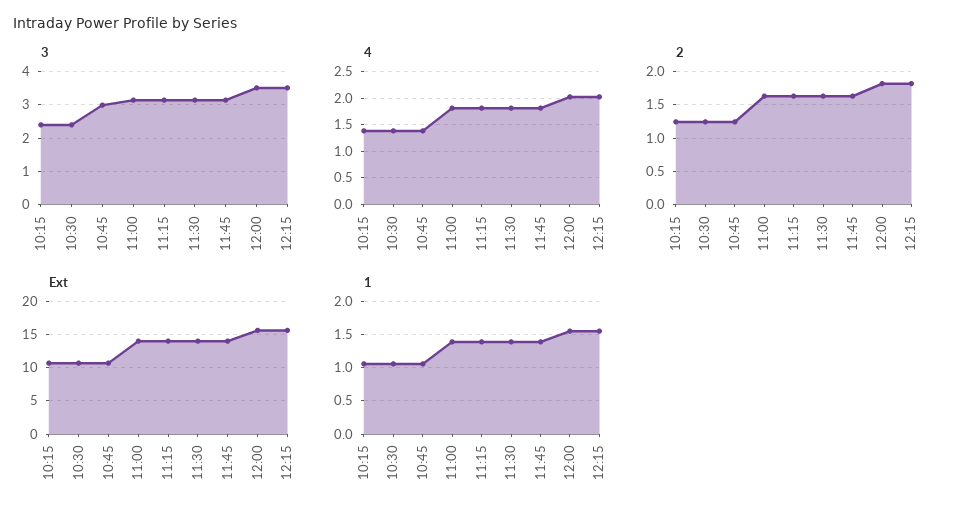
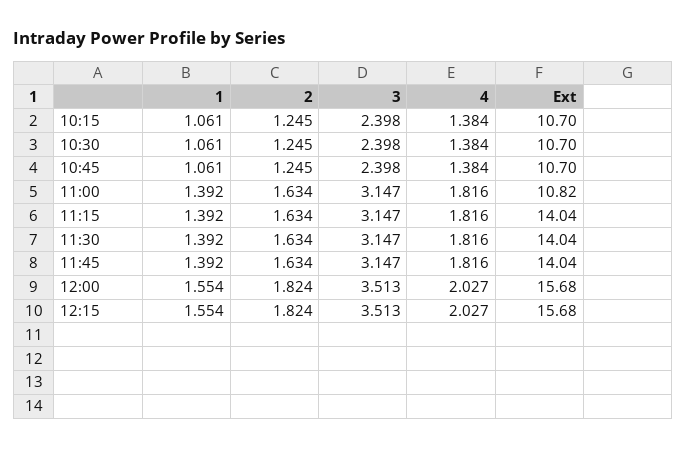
3, 10:45: 3 -> 2.398
Ext, 11:00: 14 -> 10.82

